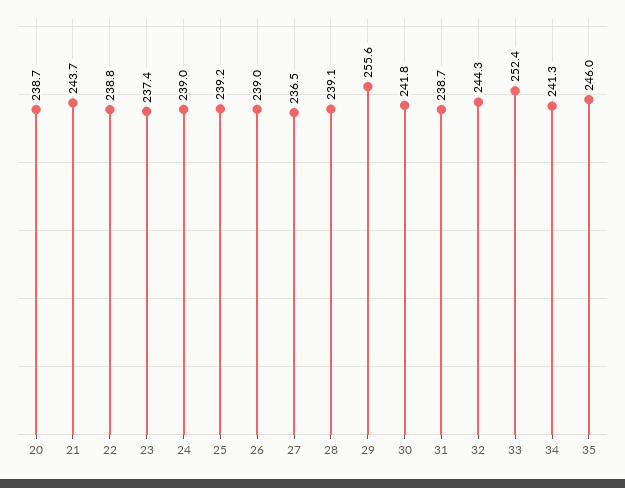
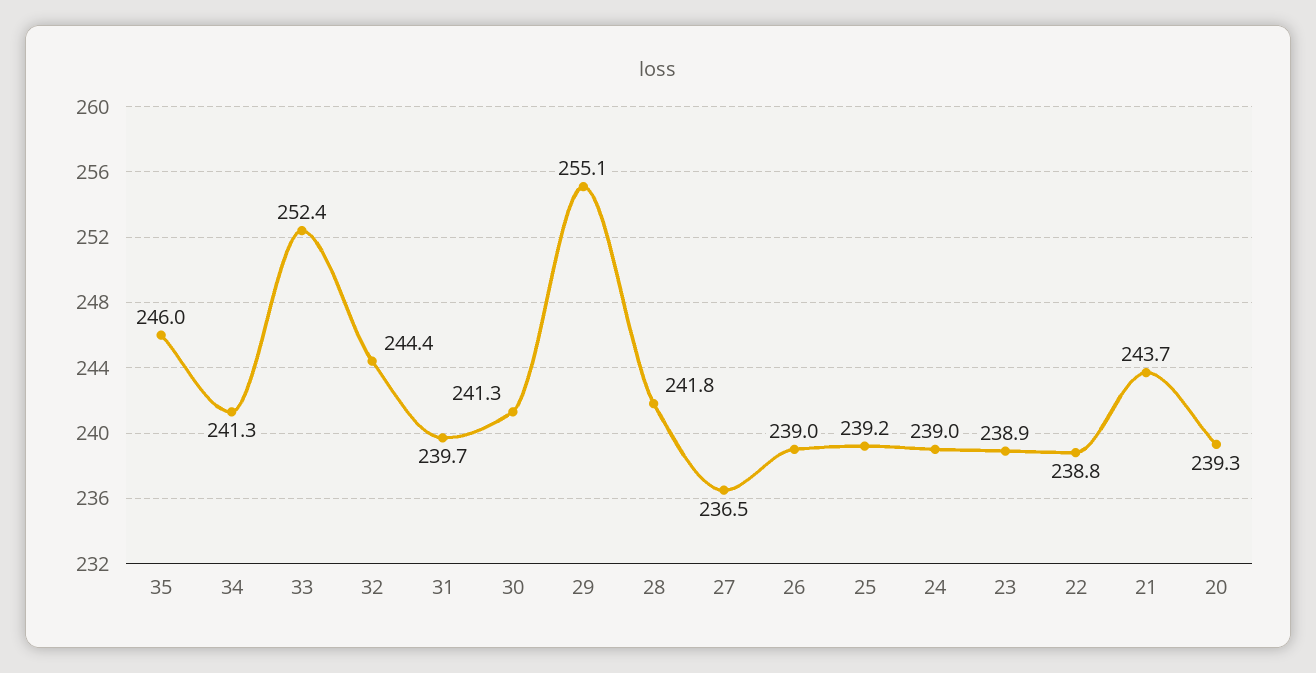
20: 238.7 -> 239.3
23: 237.4 -> 238.9
28: 239.1 -> 241.8
29: 255.6 -> 255.1
30: 241.8 -> 241.3
31: 238.7 -> 239.7
32: 244.3 -> 244.4

